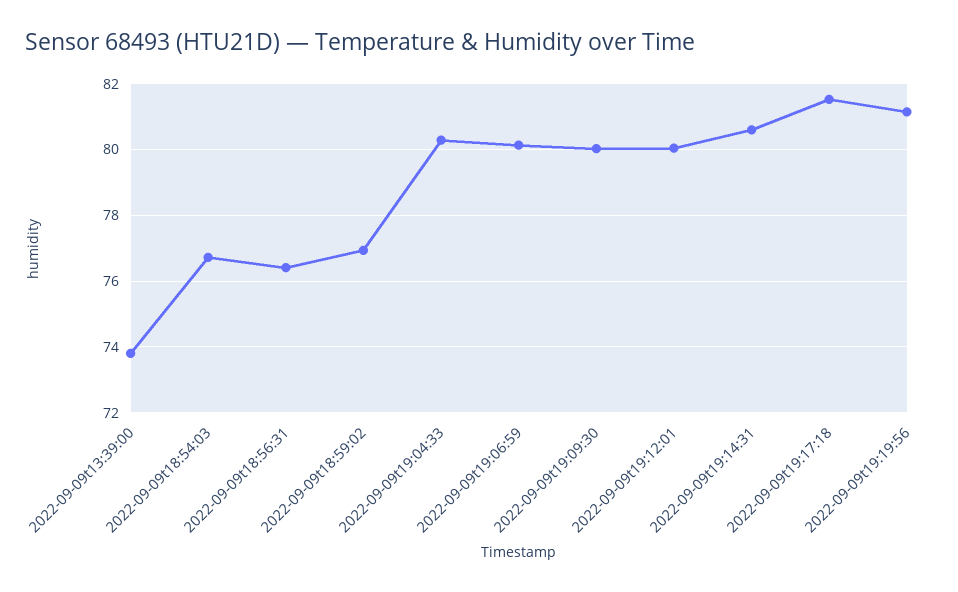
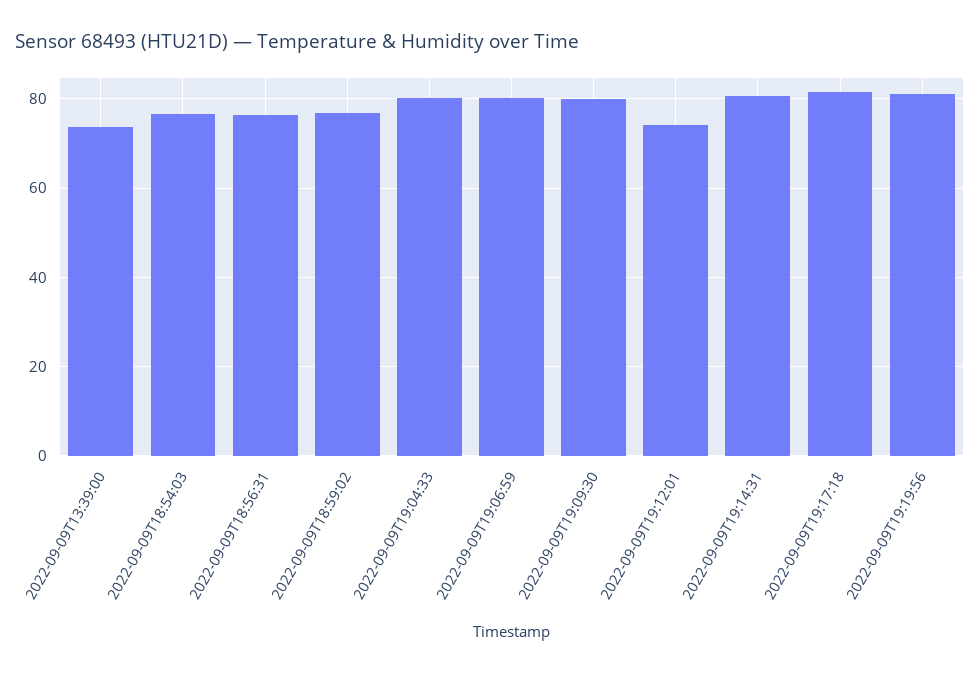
2022-09-09t19:12:01: 80 -> 74

